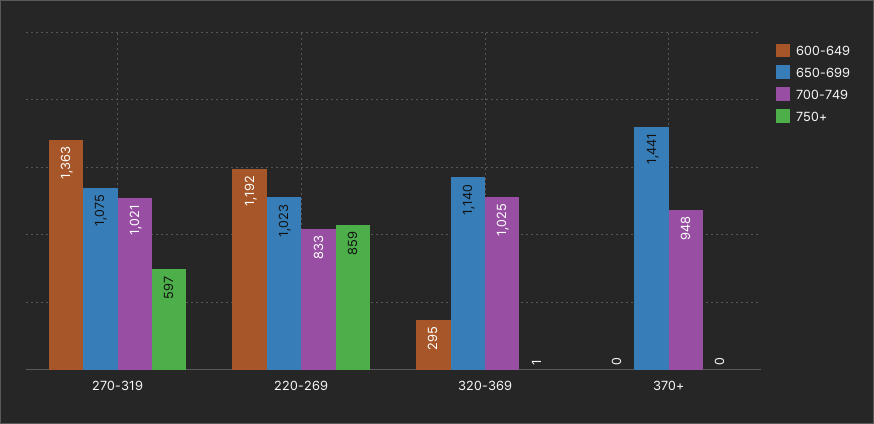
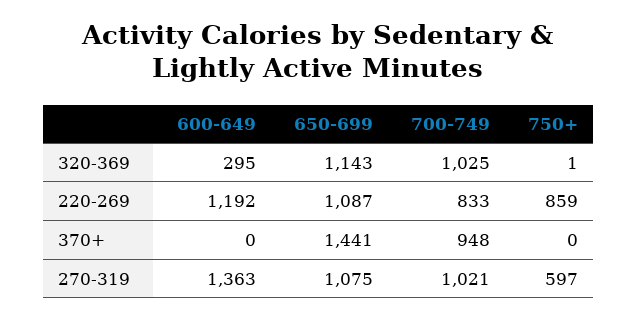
650-699, 220-269: 1023 -> 1087
650-699, 320-369: 1140 -> 1143

